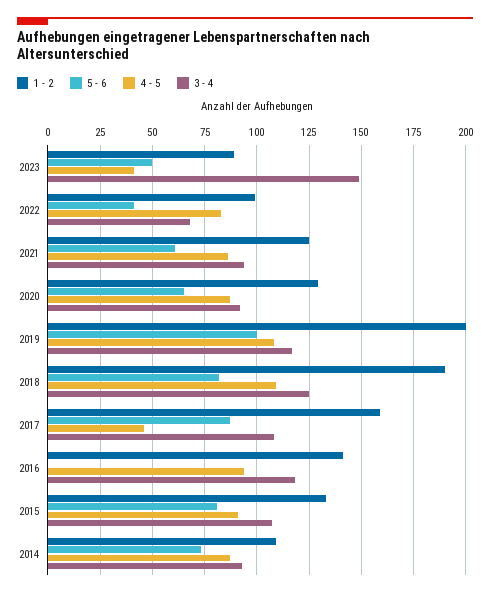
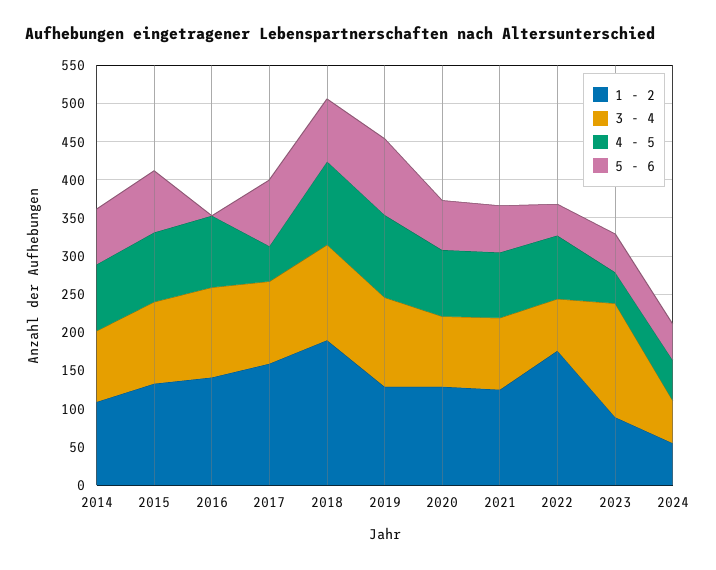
1 - 2, 2022: 100 -> 175
1 - 2, 2019: 200 -> 125
1 - 2, 2024: none -> 50
3 - 4, 2024: none -> 50
4 - 5, 2024: none -> 50
5 - 6, 2024: none -> 50

